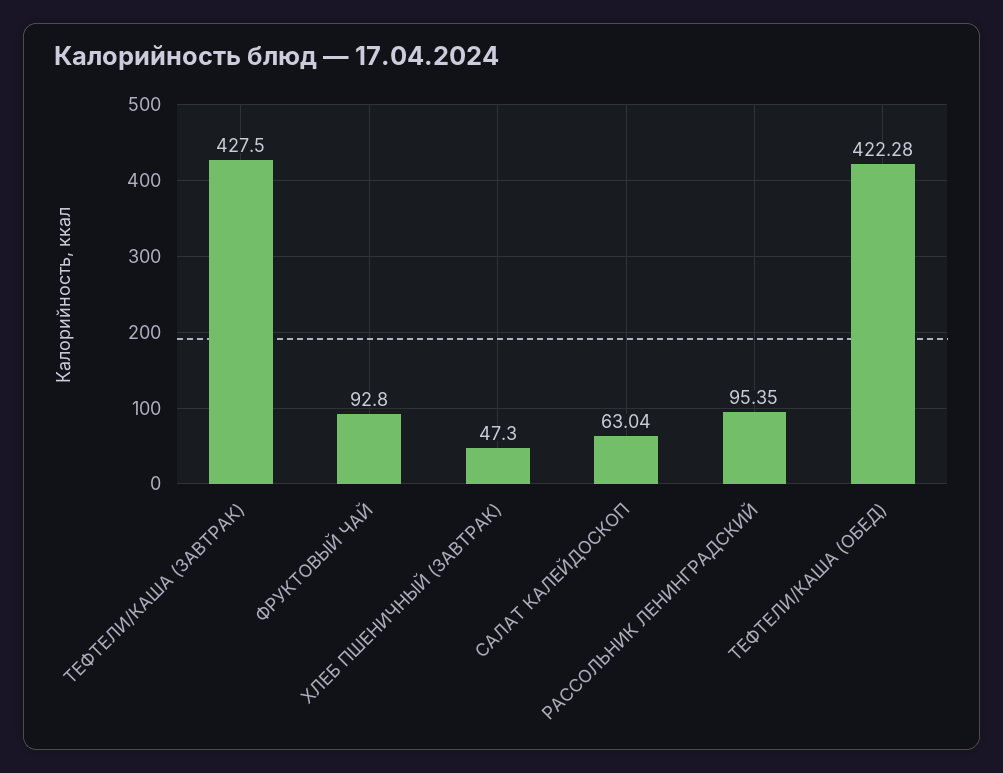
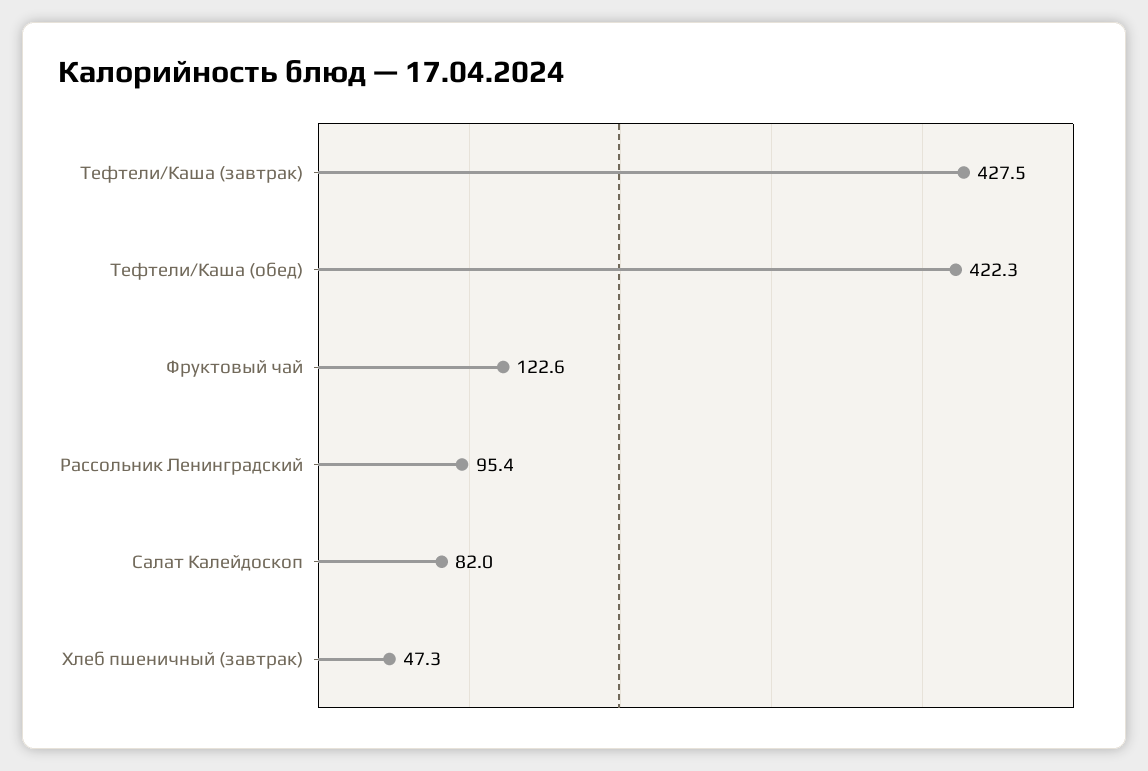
ФРУКТОВЫЙ ЧАЙ: 92.8 -> 122.6
САЛАТ КАЛЕЙДОСКОП: 63.04 -> 82

